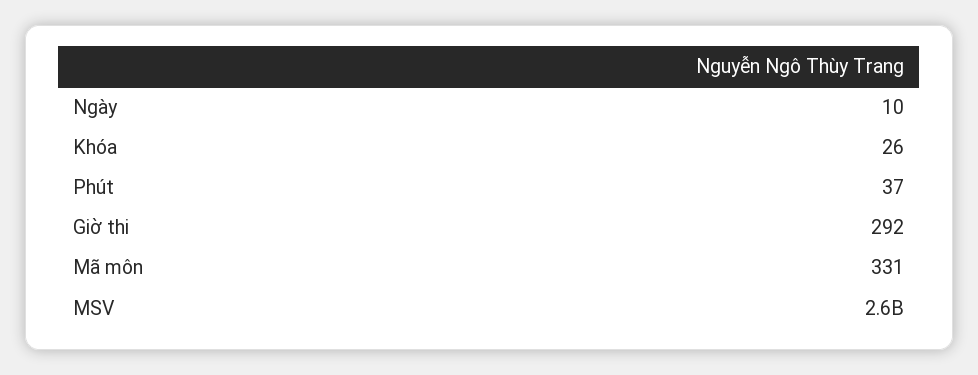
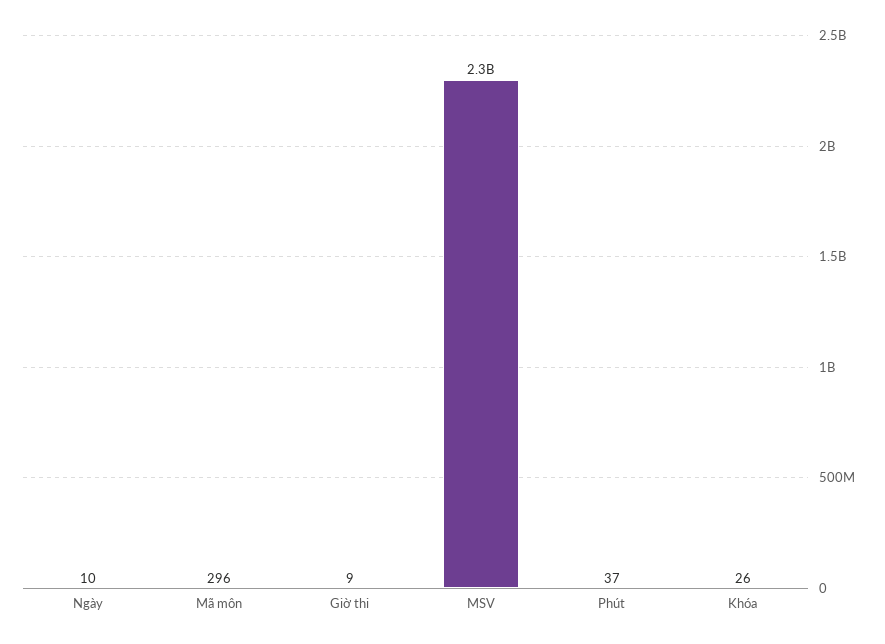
Giờ thi: 292 -> 9
Mã môn: 331 -> 296
MSV: 2600000000 -> 2300000000

